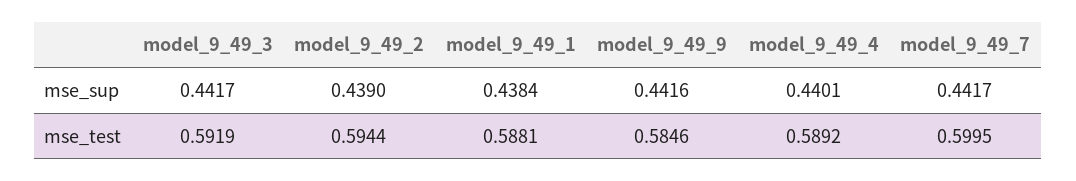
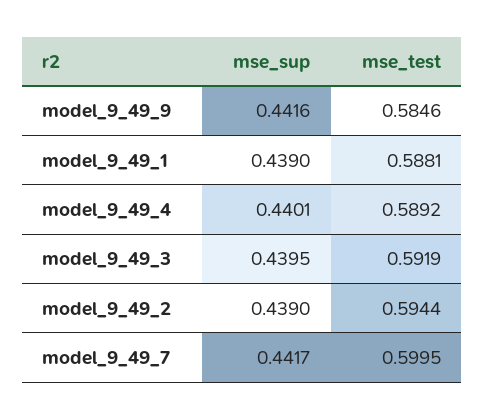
model_9_49_3, mse_sup: 0.4417 -> 0.4395
model_9_49_1, mse_sup: 0.4384 -> 0.439

